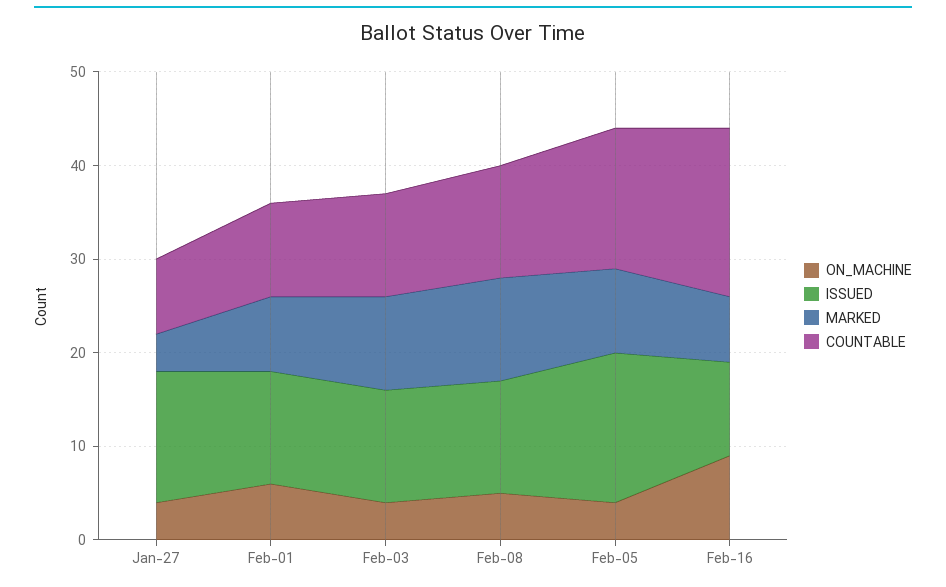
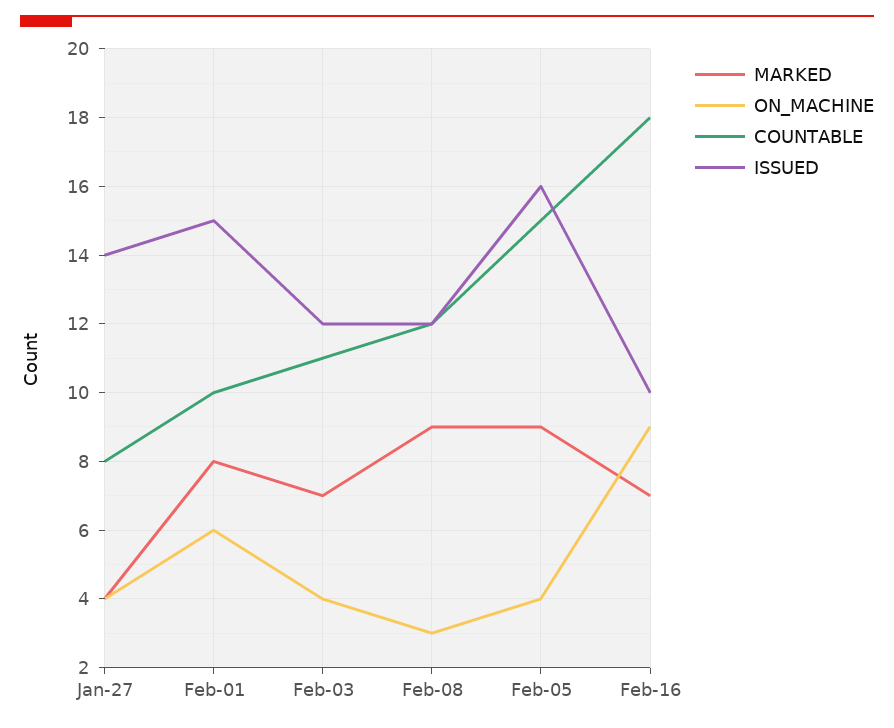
ISSUED, Feb-01: 12 -> 15
MARKED, Feb-03: 10 -> 7
ON_MACHINE, Feb-08: 5 -> 3
MARKED, Feb-08: 11 -> 9

